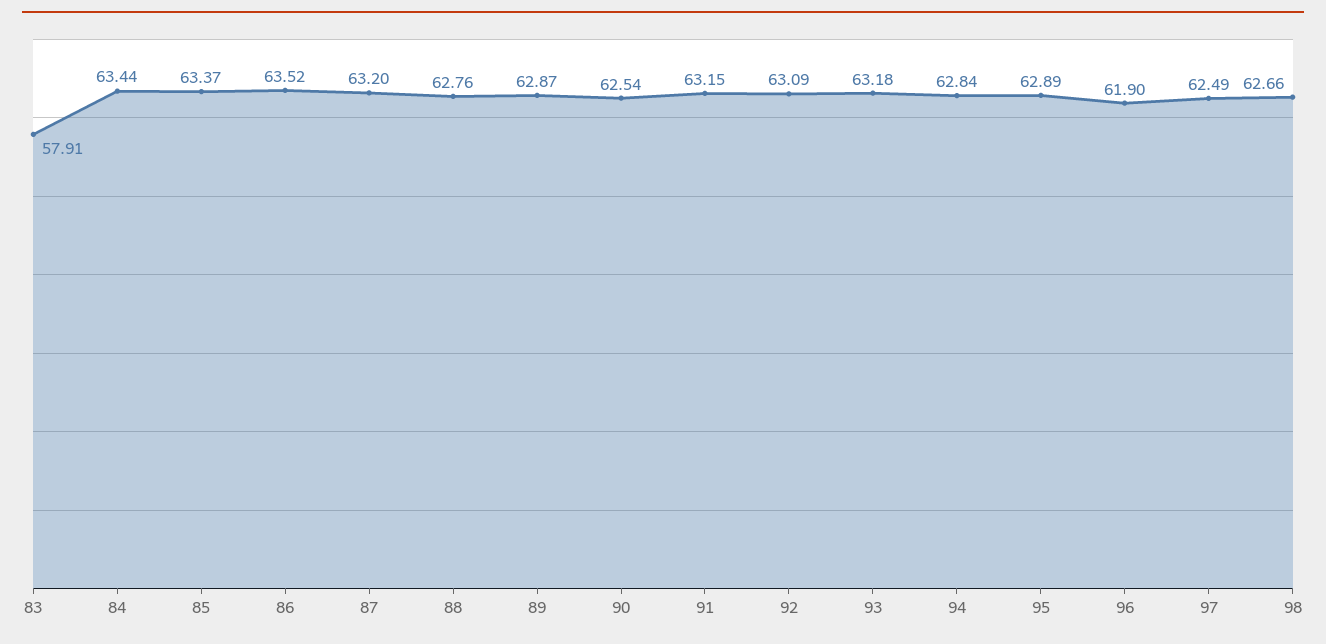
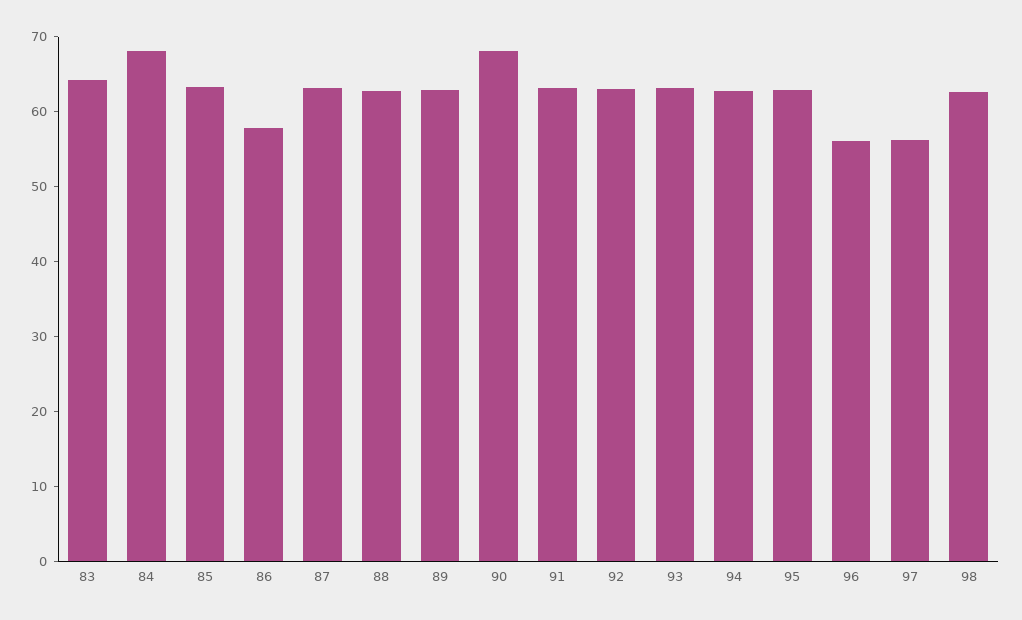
83: 57.91 -> 64
84: 63.44 -> 68
86: 63.52 -> 58
90: 62.54 -> 68
96: 61.9 -> 56
97: 62.49 -> 56

